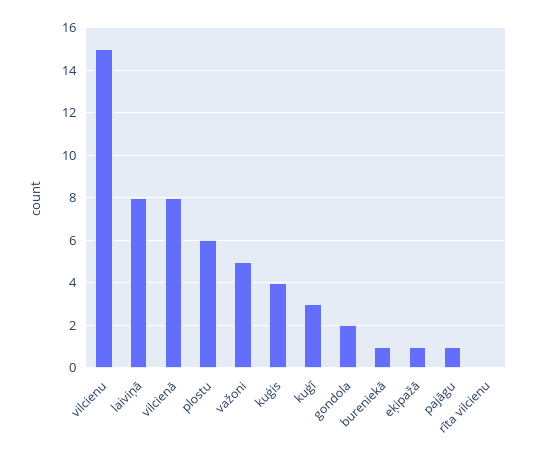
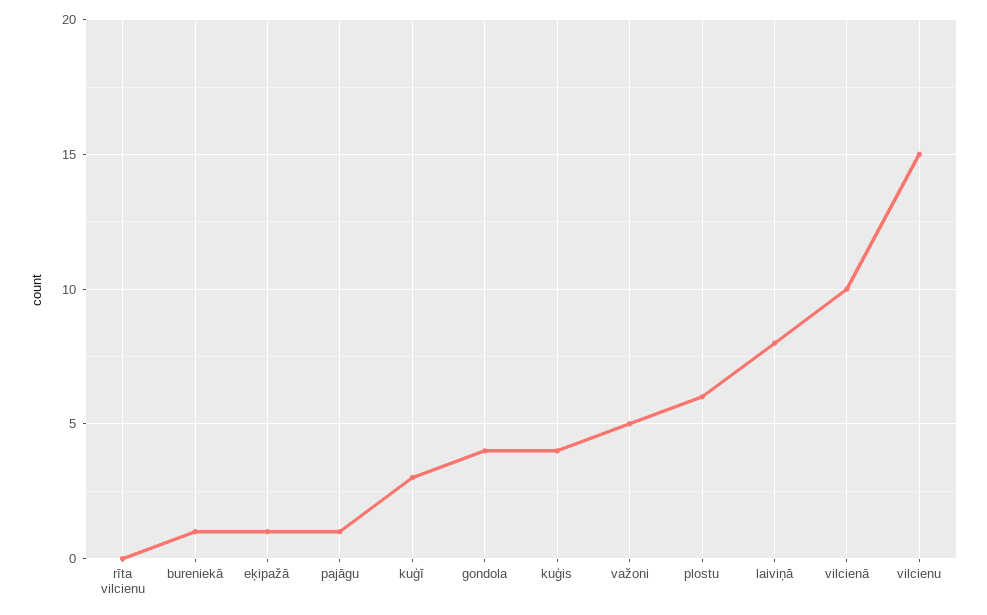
vilcienā: 8 -> 10
gondola: 2 -> 4

